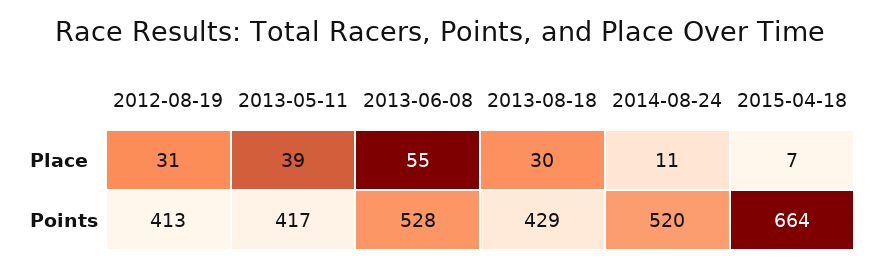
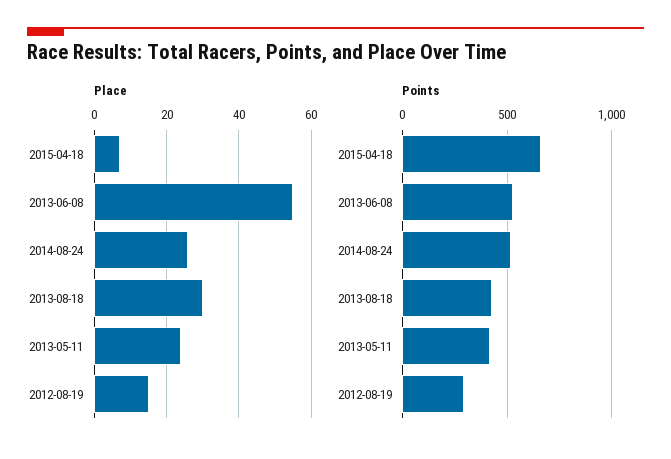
Place, 2012-08-19: 31 -> 15
Place, 2013-05-11: 39 -> 25
Place, 2014-08-24: 11 -> 25
Points, 2012-08-19: 413 -> 300

